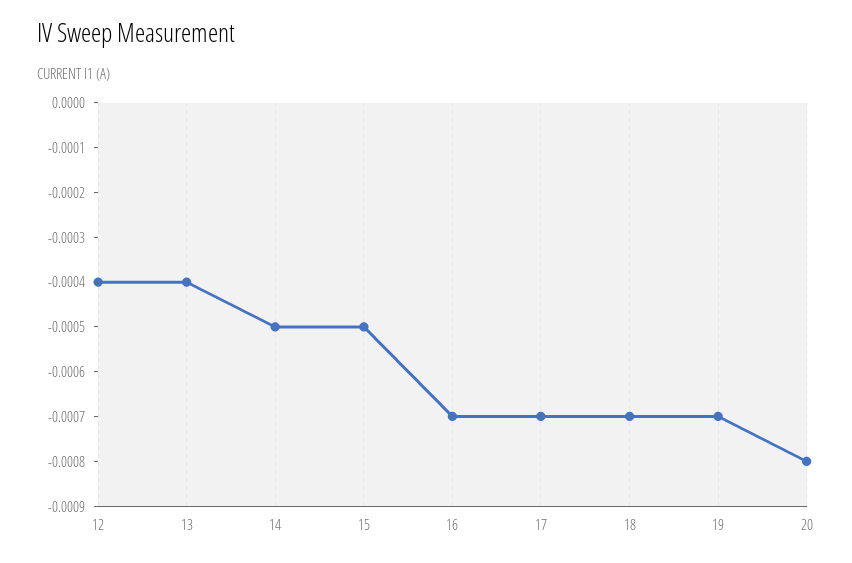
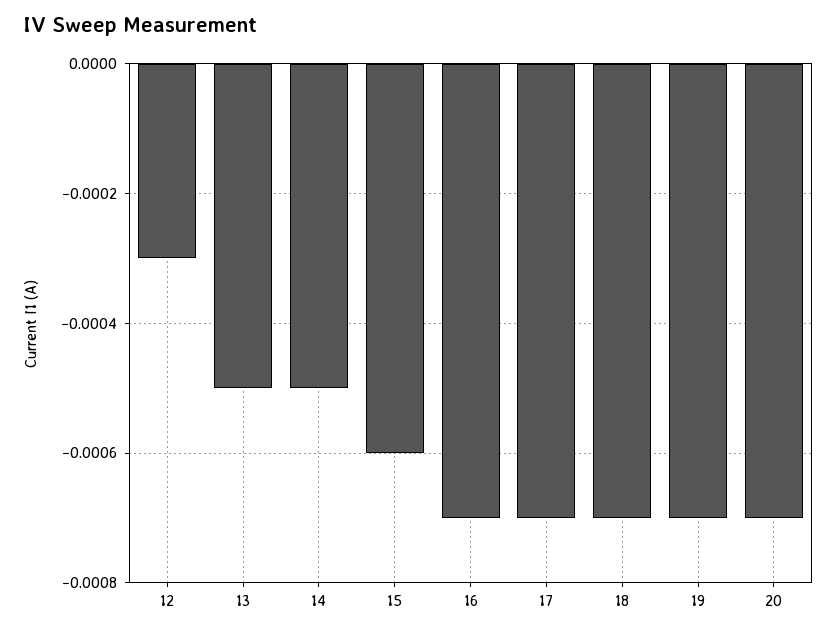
12: -0.0004 -> -0.0003
13: -0.0004 -> -0.0005
15: -0.0005 -> -0.0006
20: -0.0008 -> -0.0007

